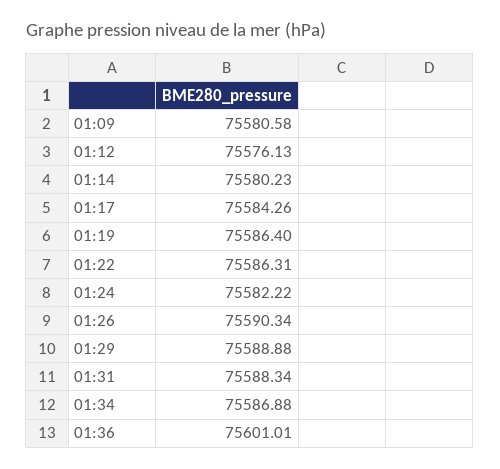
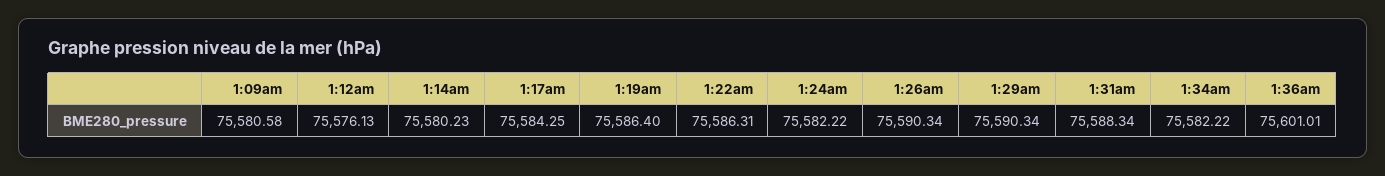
01:17: 75584.26 -> 75584.25
01:29: 75588.88 -> 75590.34
01:34: 75586.88 -> 75582.22

